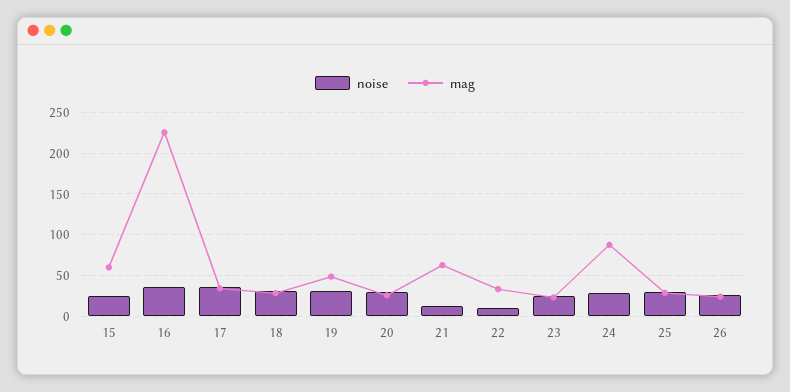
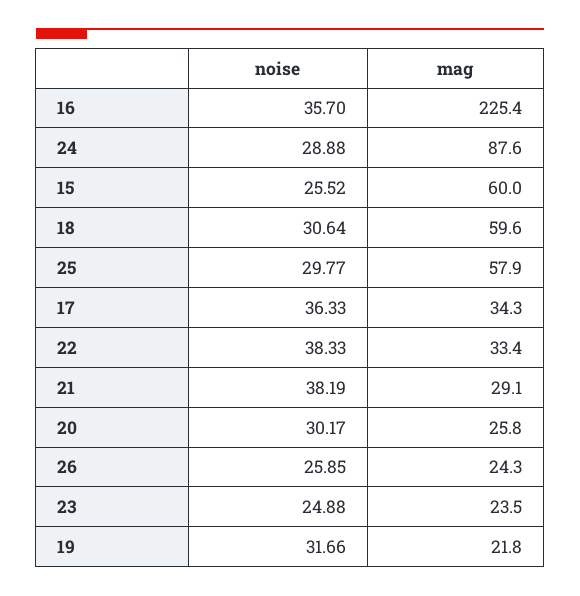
mag, 18: 30 -> 59.6
mag, 19: 50 -> 21.8
noise, 21: 10 -> 38.19
mag, 21: 60 -> 29.1
noise, 22: 10 -> 38.33
mag, 25: 30 -> 57.9

